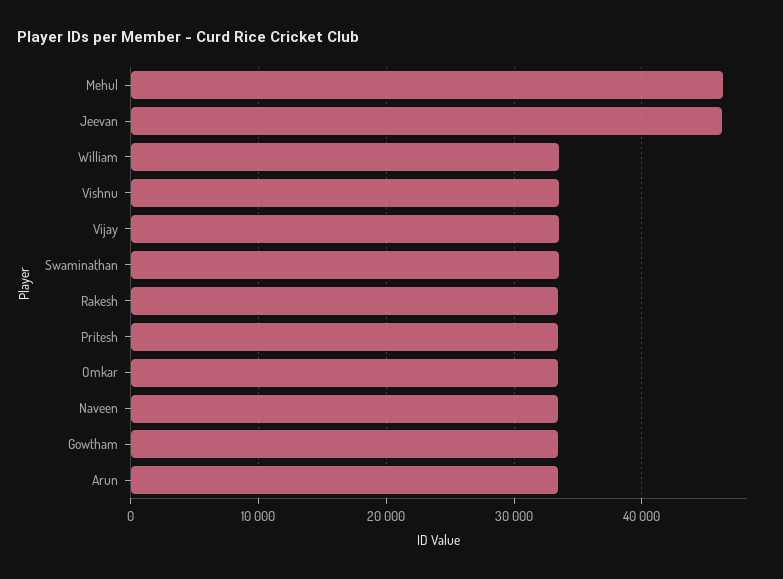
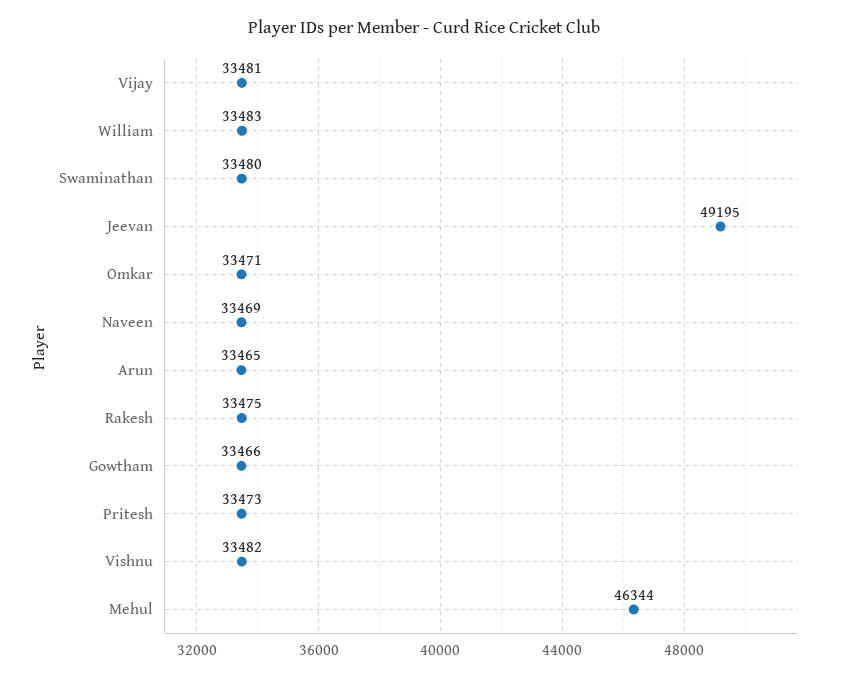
Jeevan: 46000 -> 49195

